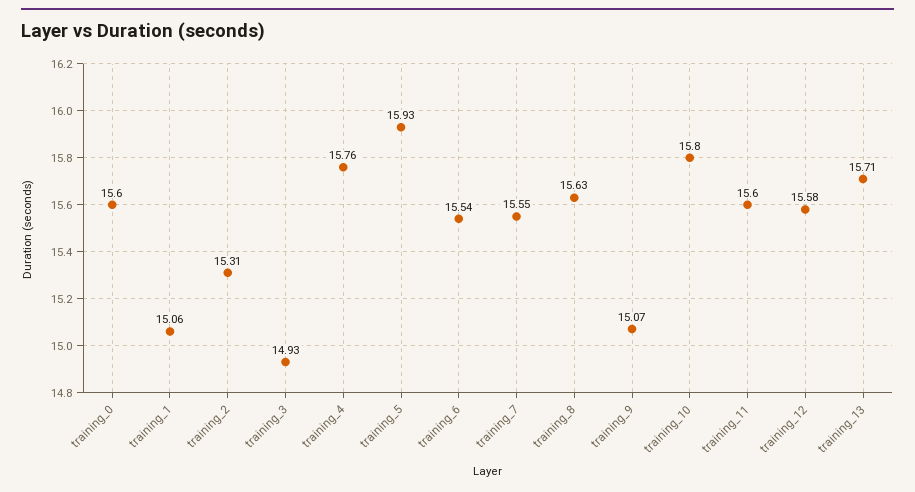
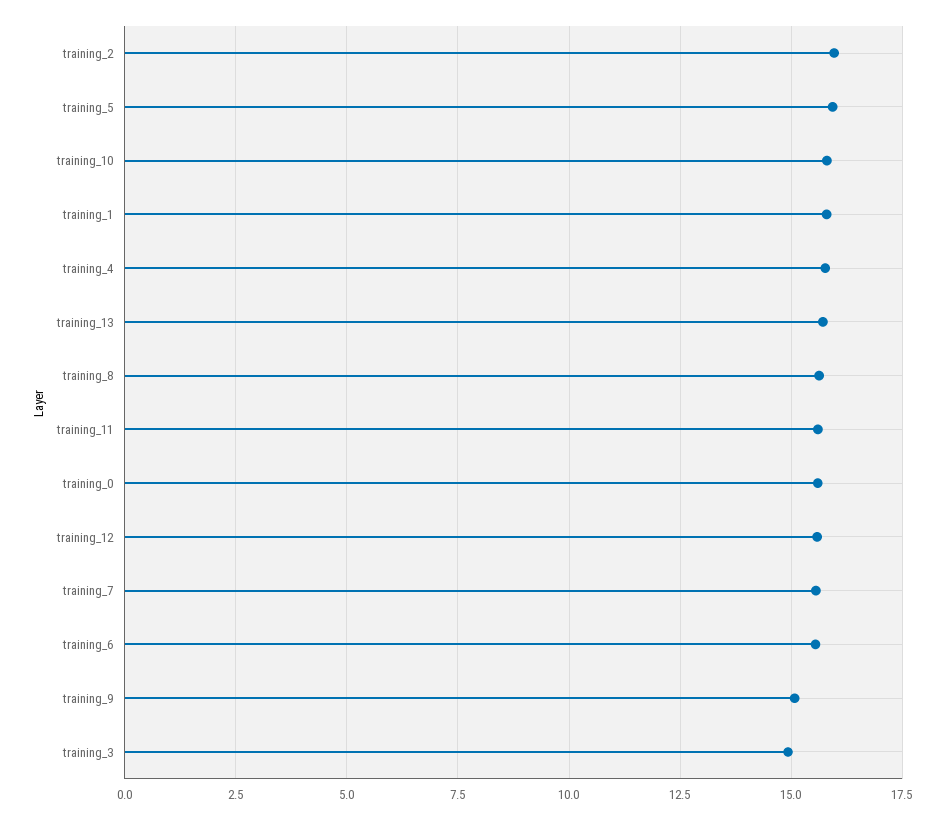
training_1: 15.06 -> 15.75
training_2: 15.31 -> 16

